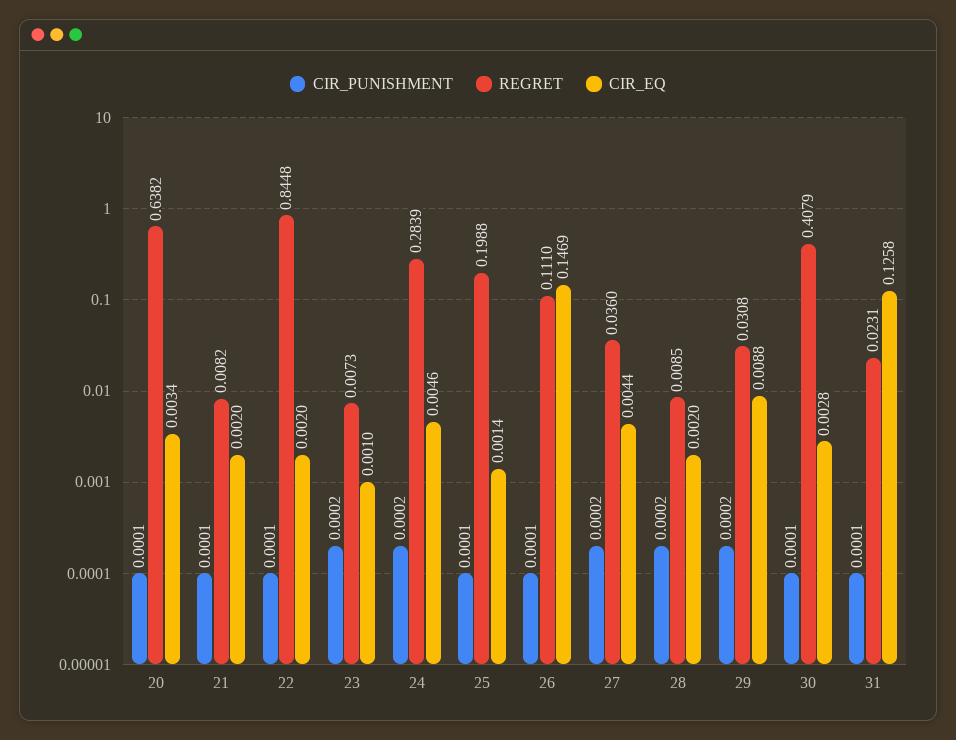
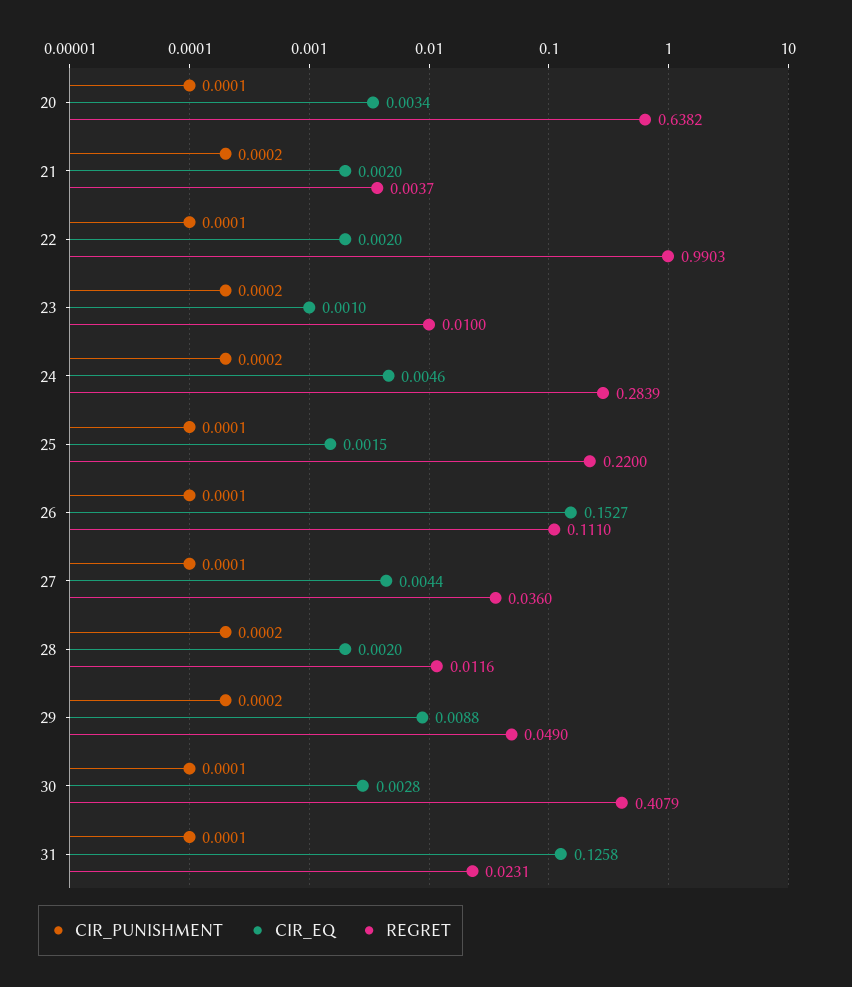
CIR_PUNISHMENT, 21: 0.0001 -> 0.0002
REGRET, 21: 0.0082 -> 0.0037
REGRET, 22: 0.8448 -> 0.9903
REGRET, 23: 0.0073 -> 0.01
REGRET, 25: 0.1988 -> 0.22
CIR_EQ, 25: 0.0014 -> 0.0015
CIR_EQ, 26: 0.1469 -> 0.1527
CIR_PUNISHMENT, 27: 0.0002 -> 0.0001
REGRET, 28: 0.0085 -> 0.0116
REGRET, 29: 0.0308 -> 0.049

